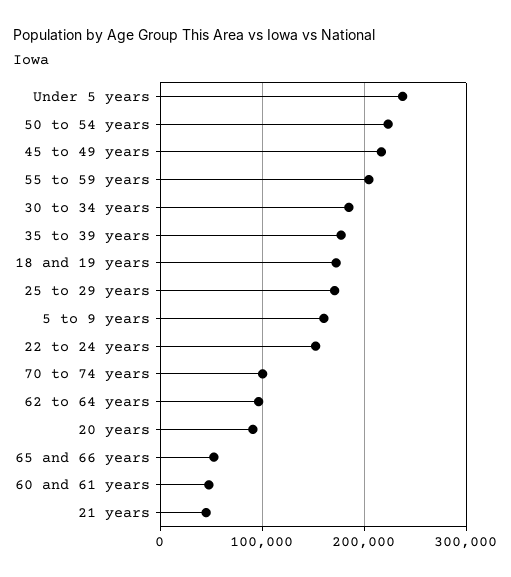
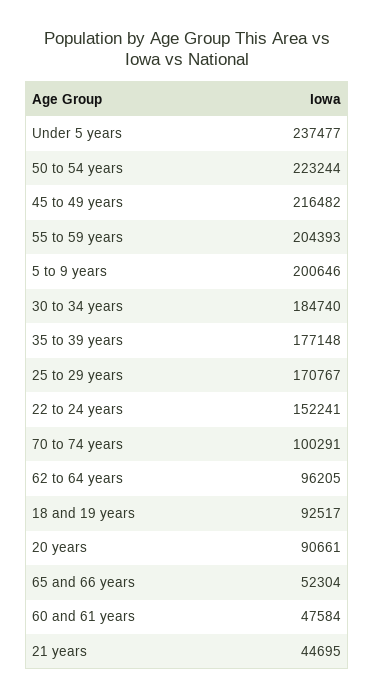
18 and 19 years: 170000 -> 92517
5 to 9 years: 160000 -> 200646

